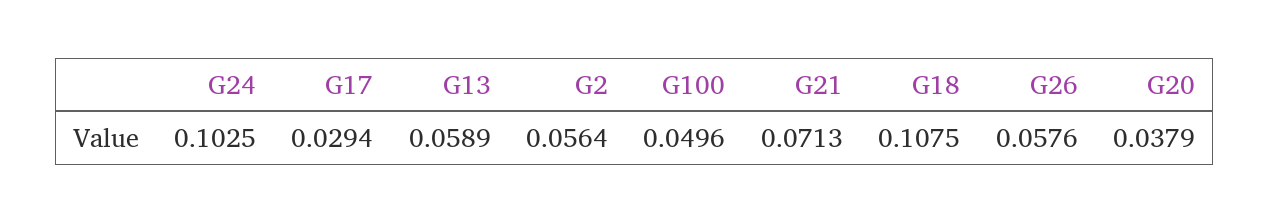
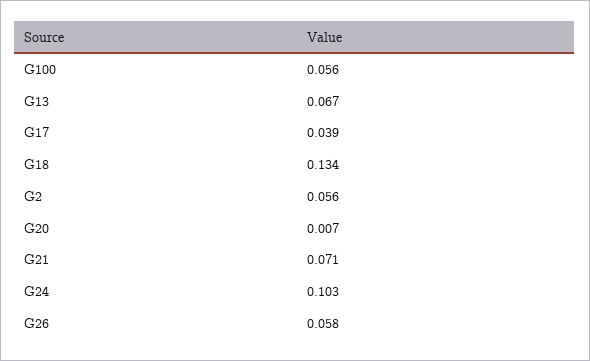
G17: 0.0294 -> 0.039
G13: 0.0589 -> 0.067
G100: 0.0496 -> 0.056
G18: 0.1075 -> 0.134
G20: 0.0379 -> 0.007

